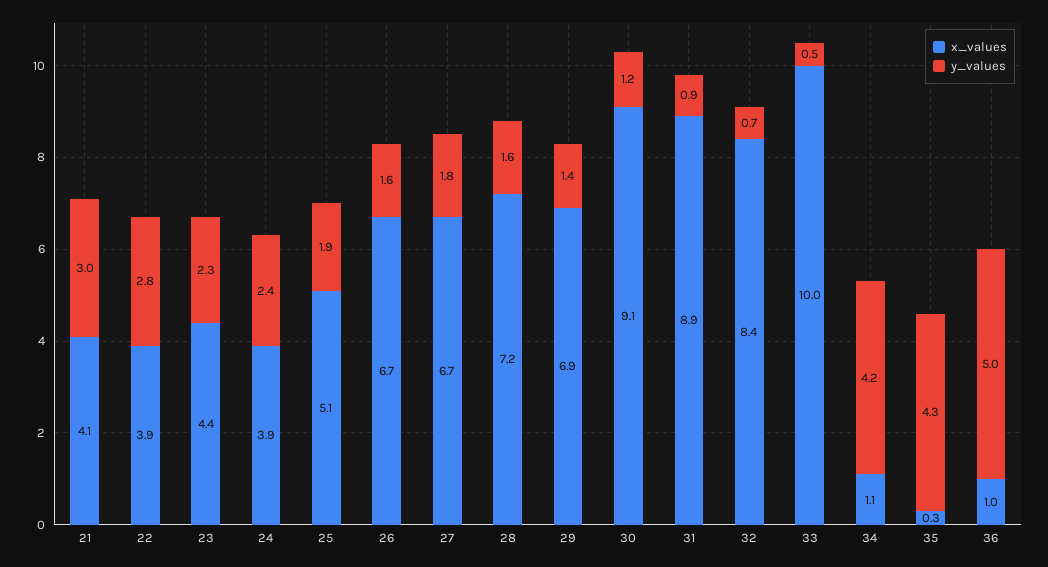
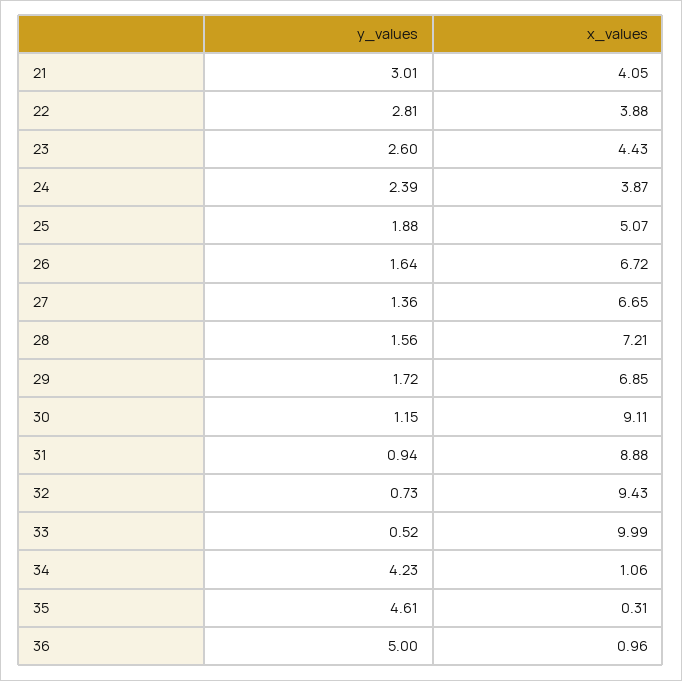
y_values, 23: 2.3 -> 2.6
y_values, 27: 1.8 -> 1.36
y_values, 29: 1.4 -> 1.72
x_values, 32: 8.4 -> 9.43
y_values, 35: 4.3 -> 4.61

